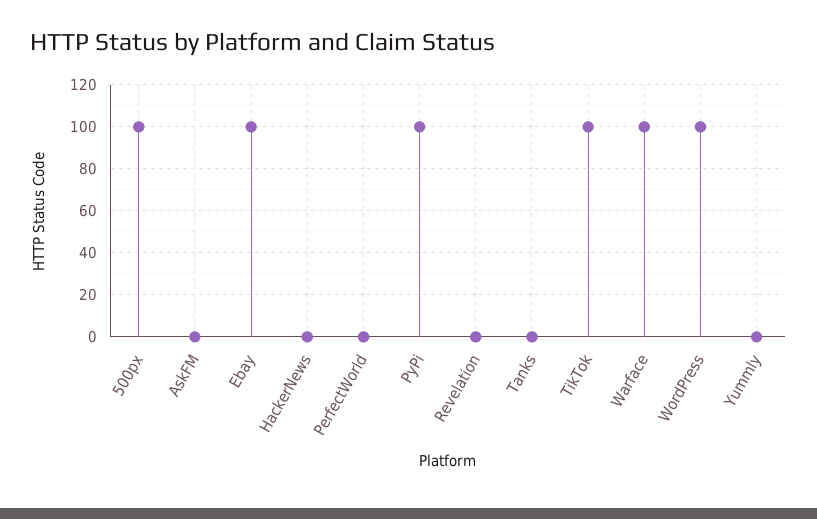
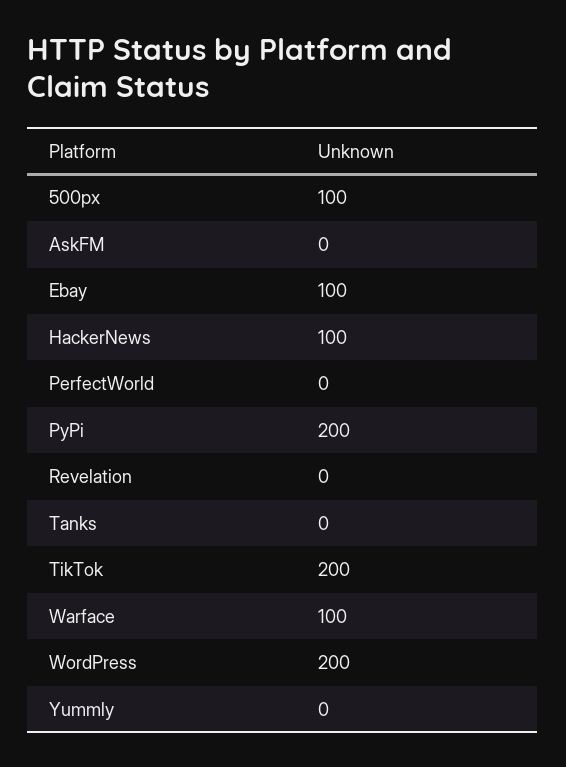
HackerNews: 0 -> 100
PyPi: 100 -> 200
TikTok: 100 -> 200
WordPress: 100 -> 200

